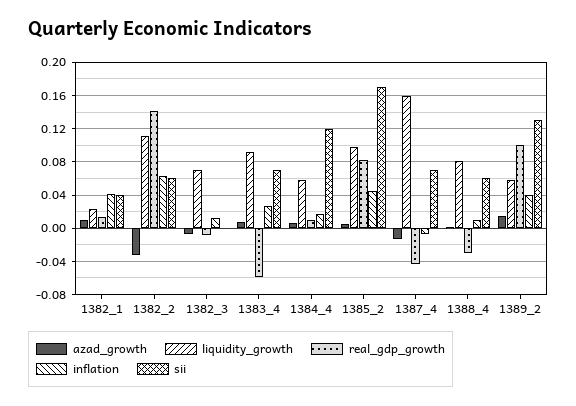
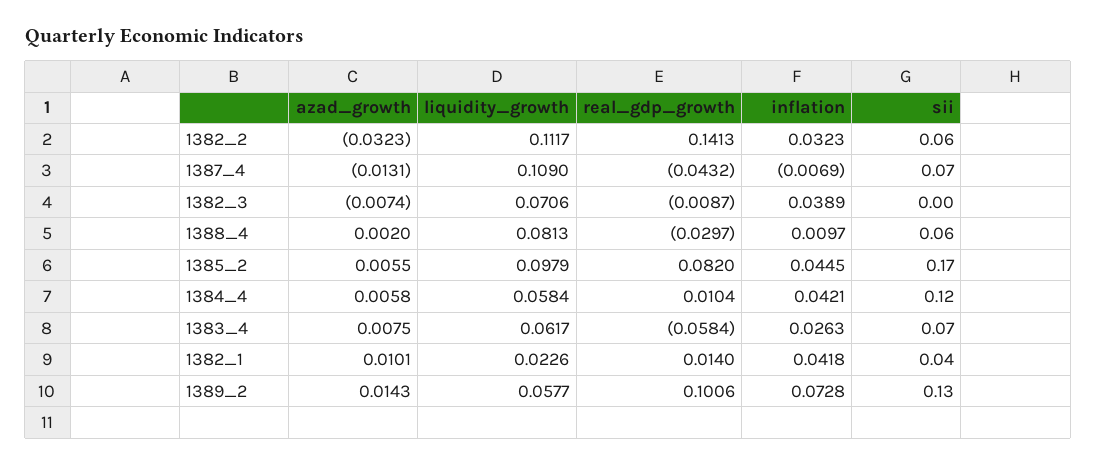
inflation, 1382_2: 0.06 -> 0.0323
inflation, 1382_3: 0.01 -> 0.0389
liquidity_growth, 1383_4: 0.09 -> 0.0617
inflation, 1384_4: 0.02 -> 0.0421
liquidity_growth, 1387_4: 0.16 -> 0.109
inflation, 1389_2: 0.04 -> 0.0728

